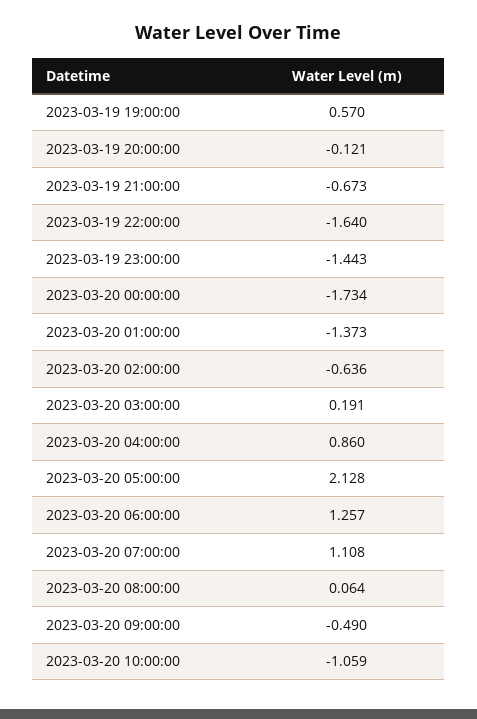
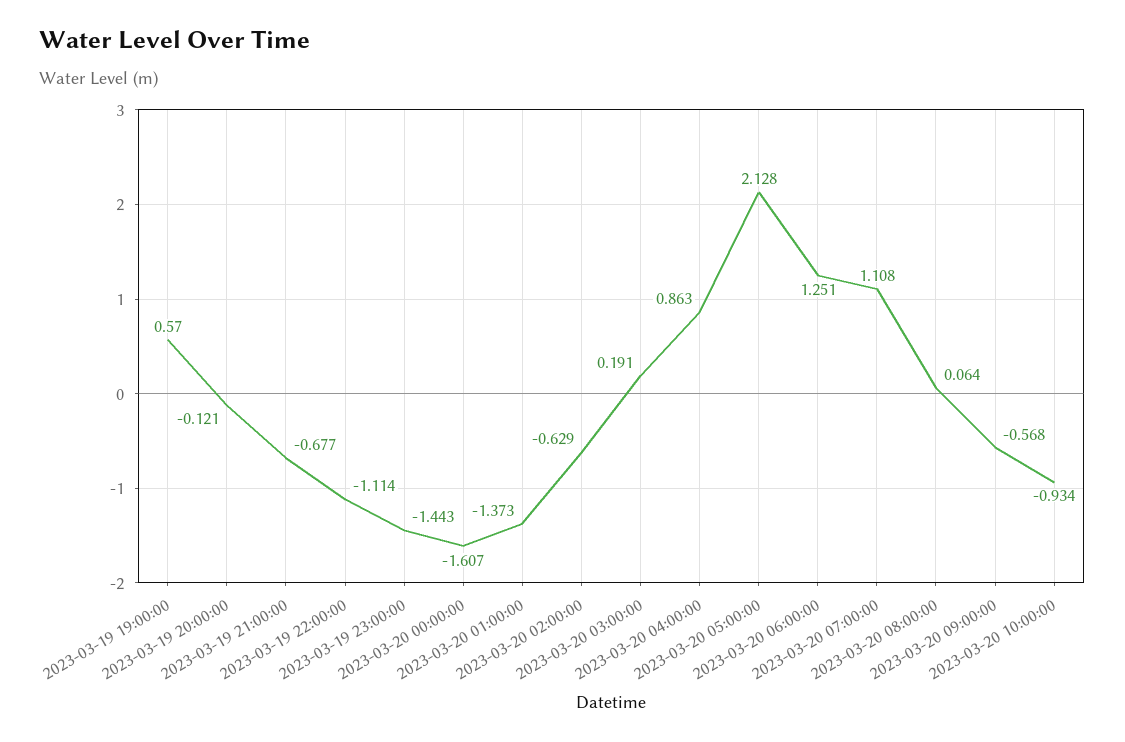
2023-03-19 21:00:00: -0.673 -> -0.677
2023-03-19 22:00:00: -1.64 -> -1.114
2023-03-20 00:00:00: -1.734 -> -1.607
2023-03-20 02:00:00: -0.636 -> -0.629
2023-03-20 04:00:00: 0.86 -> 0.863
2023-03-20 06:00:00: 1.257 -> 1.251
2023-03-20 09:00:00: -0.49 -> -0.568
2023-03-20 10:00:00: -1.059 -> -0.934

